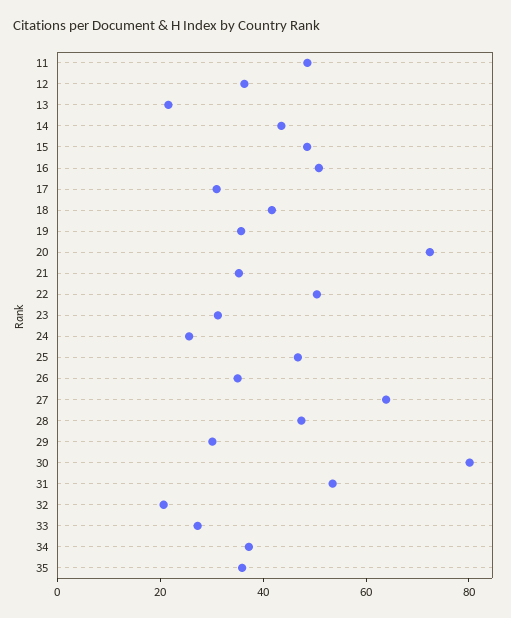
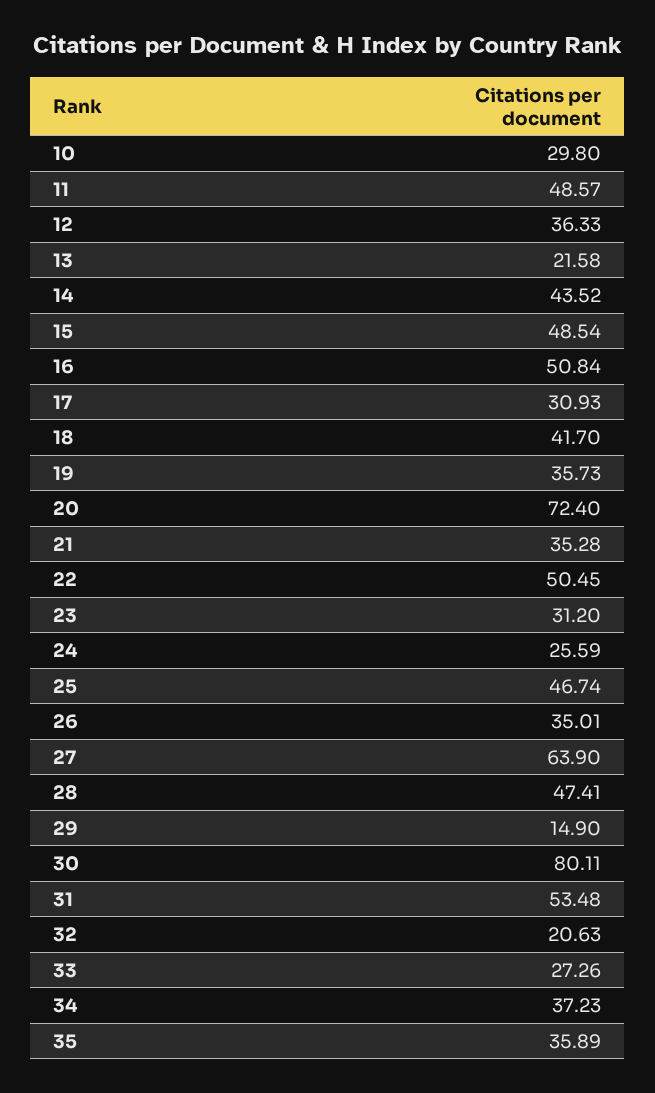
29: 30 -> 14.9
10: none -> 29.8

